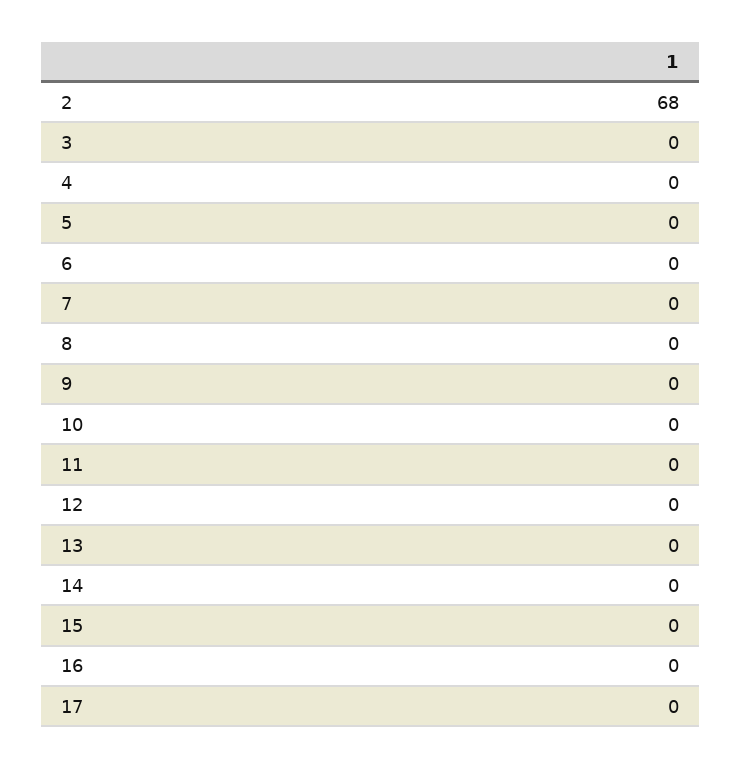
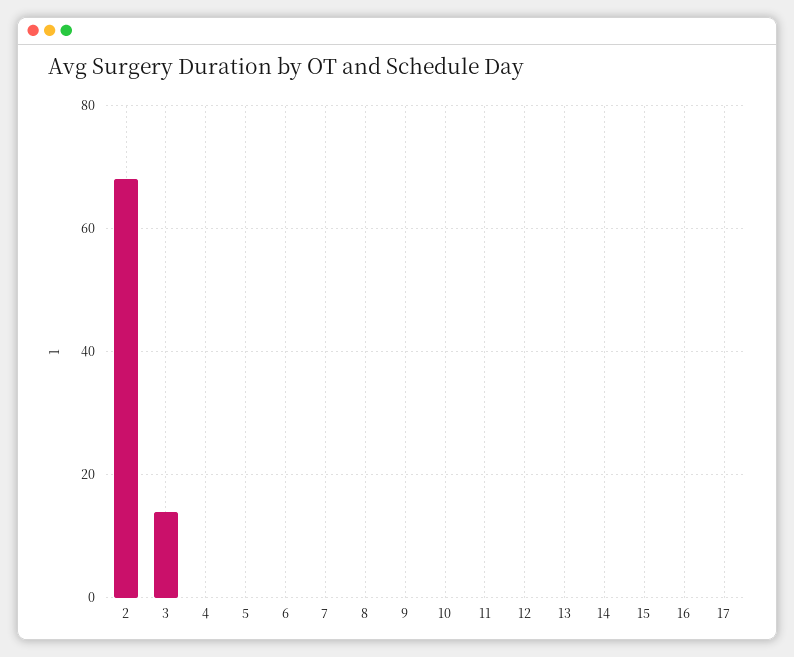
3: 0 -> 15

